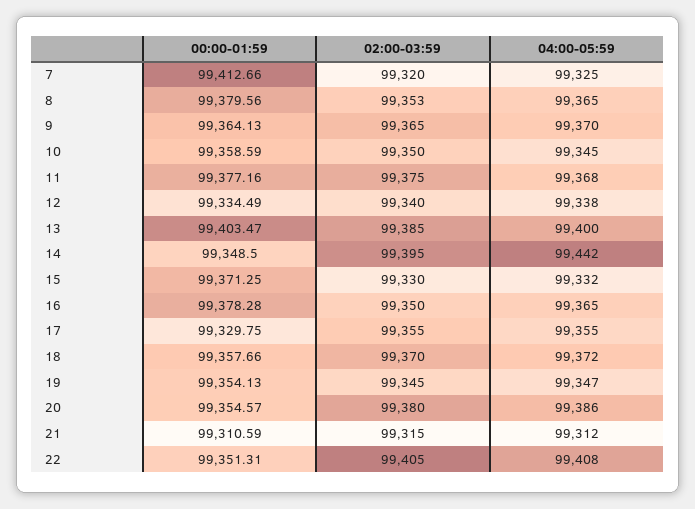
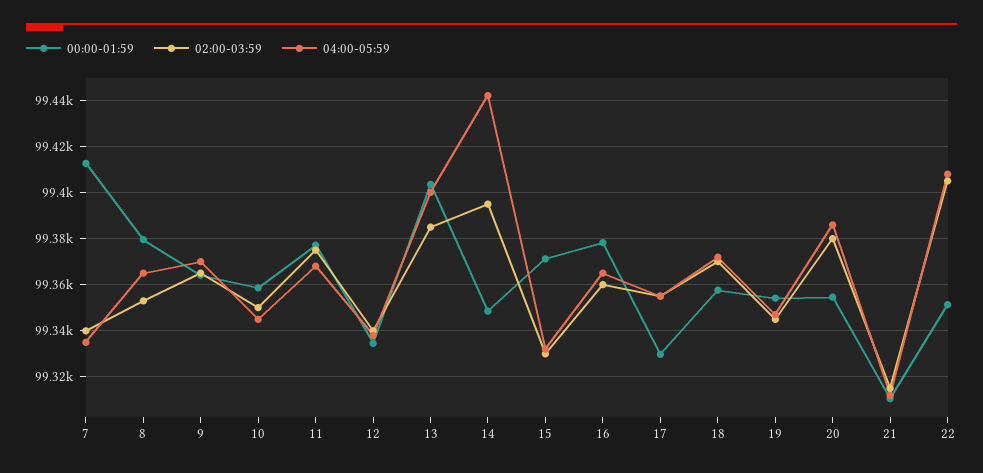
02:00-03:59, 7: 99320 -> 99340
04:00-05:59, 7: 99325 -> 99335
02:00-03:59, 16: 99350 -> 99360

